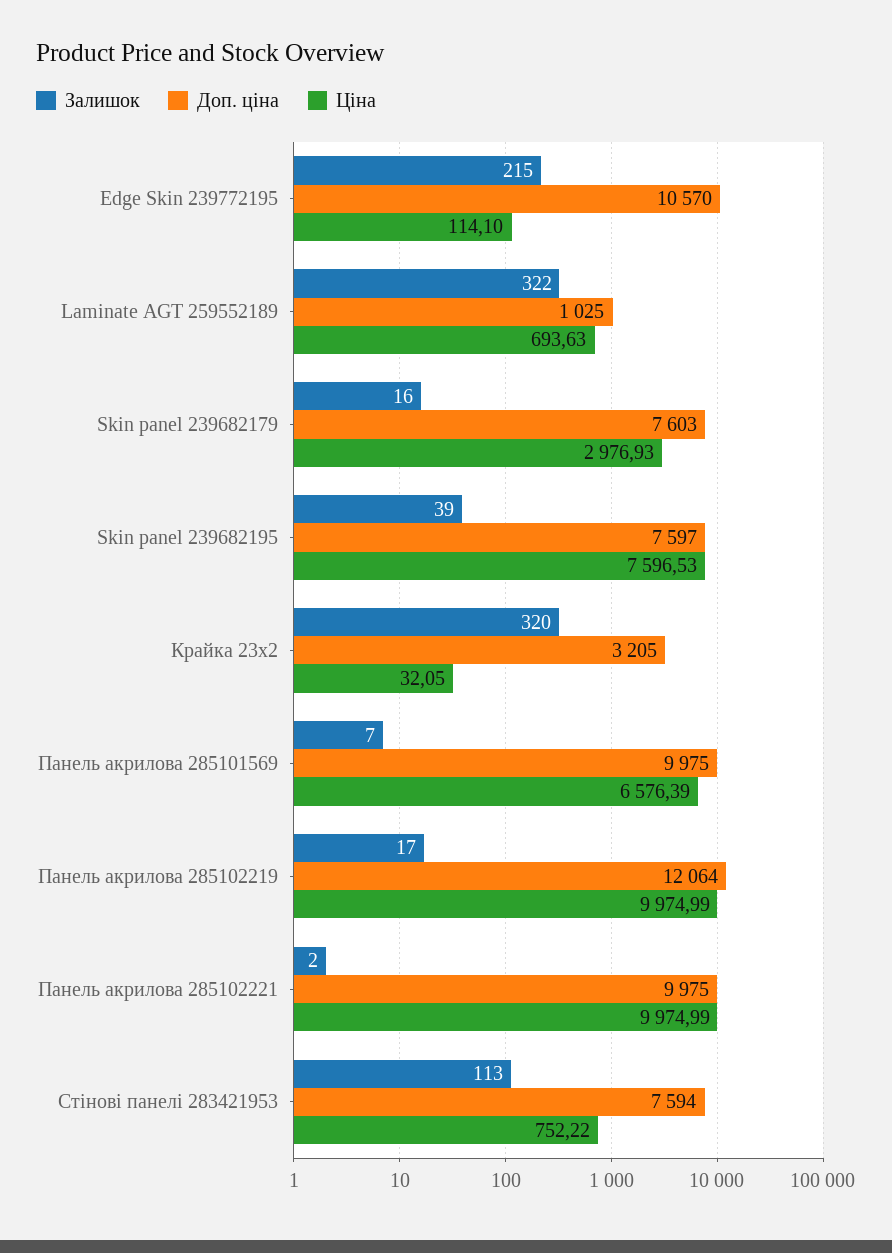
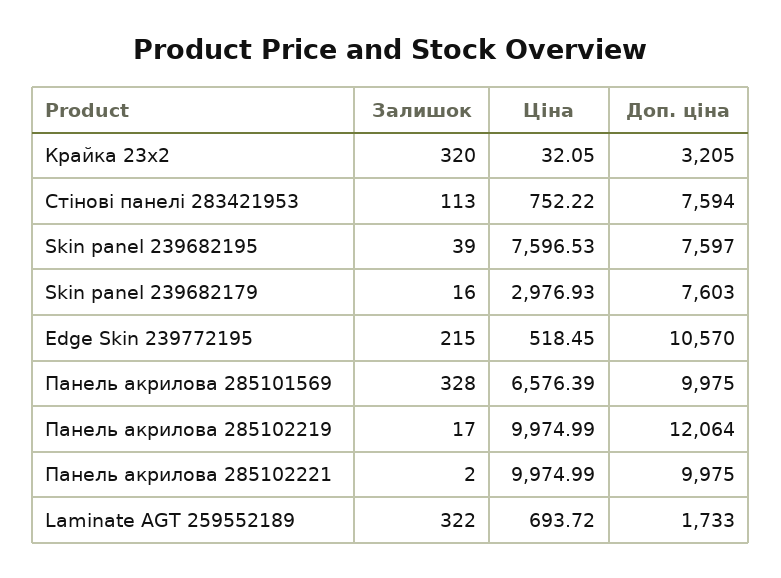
Ціна, Edge Skin 239772195: 114.1 -> 518.45
Доп. ціна, Laminate AGT 259552189: 1025 -> 1733
Ціна, Laminate AGT 259552189: 693.63 -> 693.72
Залишок, Панель акрилова 285101569: 7 -> 328

